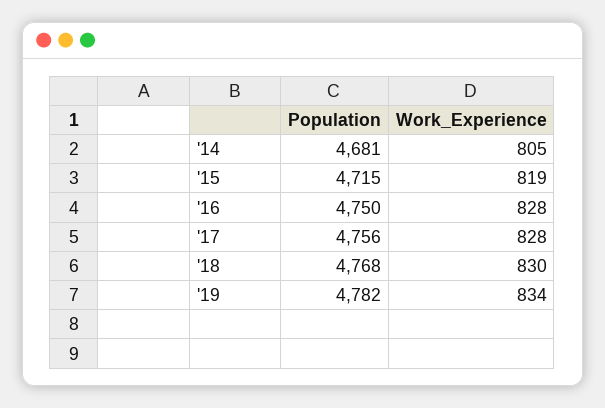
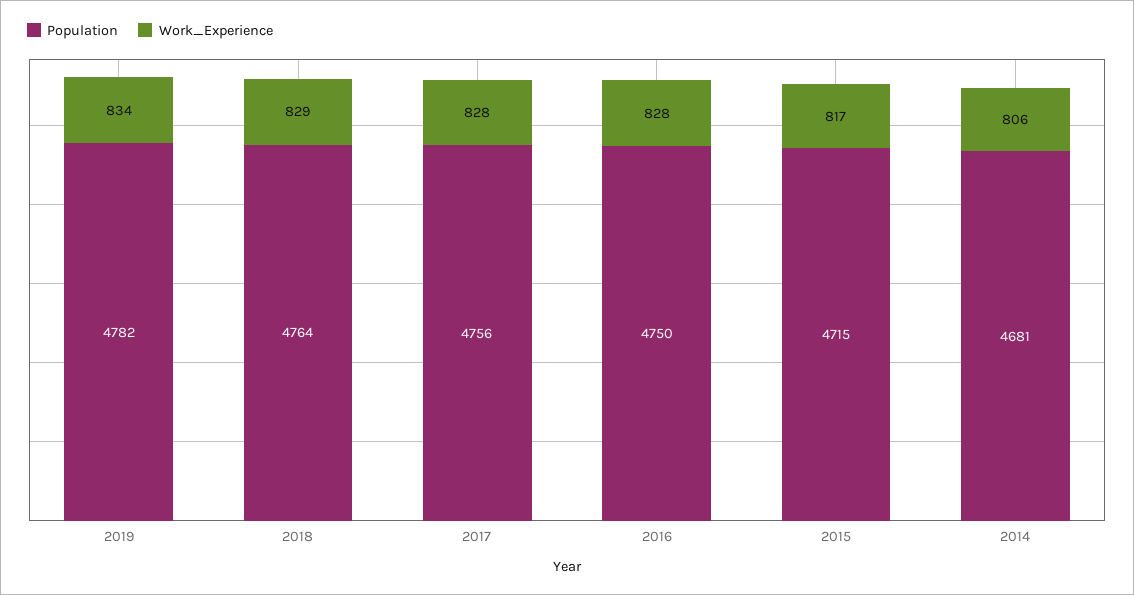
Work_Experience, '14: 805 -> 806
Work_Experience, '15: 819 -> 817
Population, '18: 4768 -> 4764
Work_Experience, '18: 830 -> 829

